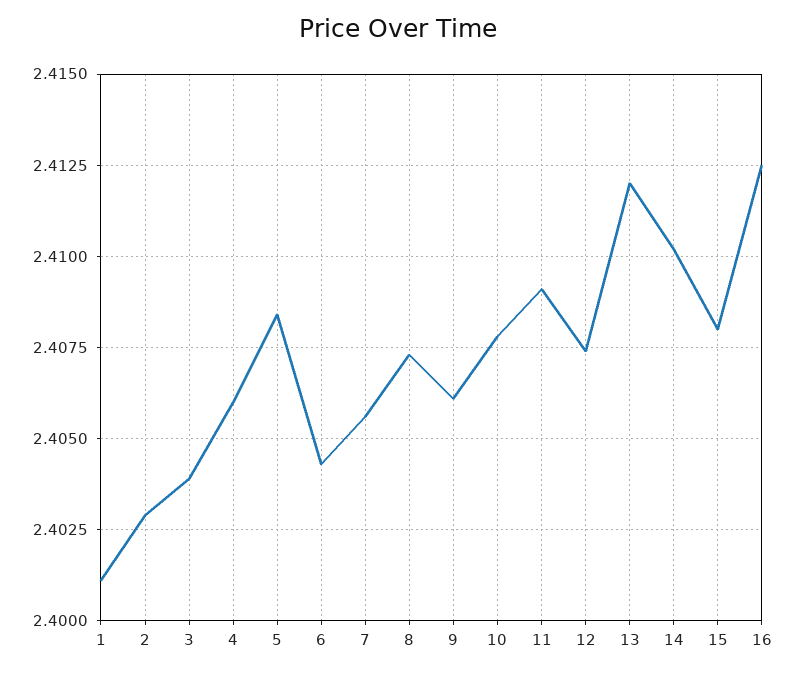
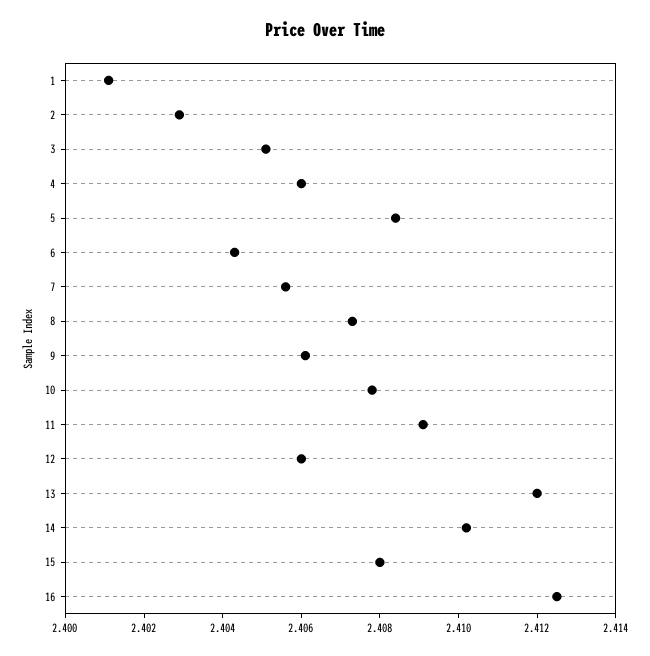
3: 2.404 -> 2.405
12: 2.4075 -> 2.406

